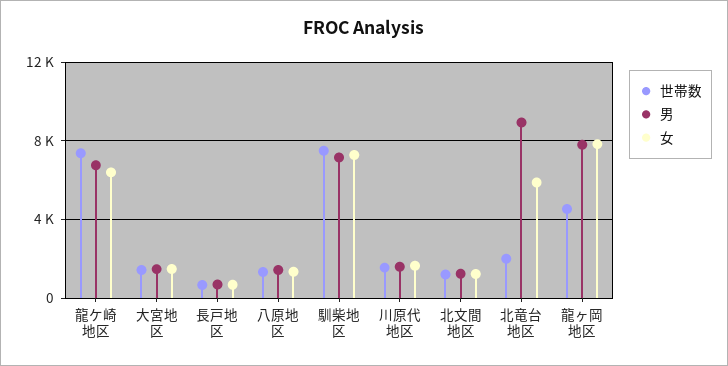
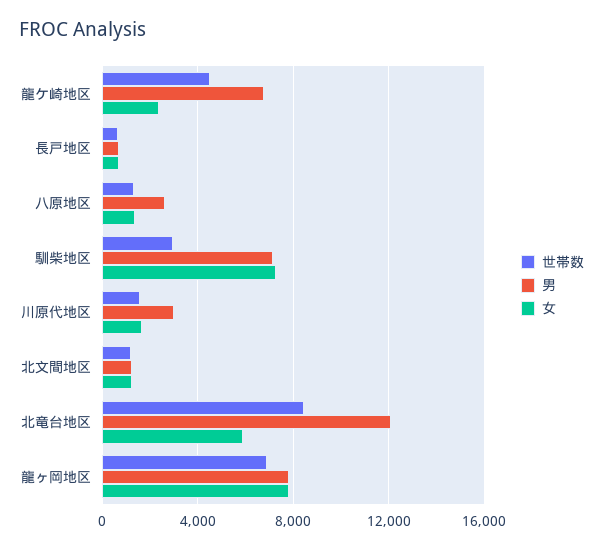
世帯数, 龍ケ崎地区: 7500 -> 4500
女, 龍ケ崎地区: 6500 -> 2500
世帯数, 大宮地区: 1500 -> none
男, 大宮地区: 1500 -> none
女, 大宮地区: 1500 -> none
男, 八原地区: 1500 -> 2500
世帯数, 馴柴地区: 7500 -> 3000
男, 川原代地区: 1500 -> 3000
世帯数, 北竜台地区: 2000 -> 8500
男, 北竜台地区: 9000 -> 12000
世帯数, 龍ヶ岡地区: 4500 -> 7000

